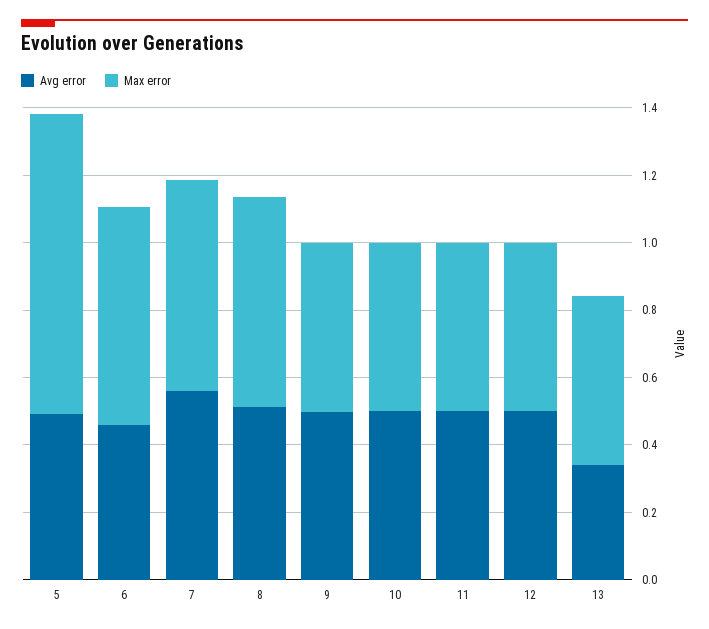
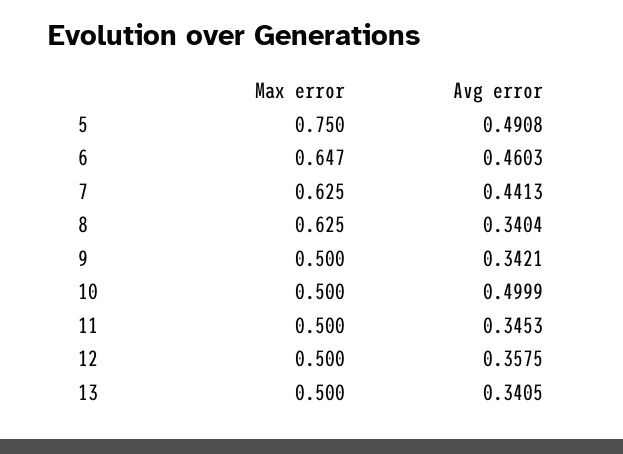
Max error, 5: 0.9 -> 0.75
Avg error, 7: 0.55 -> 0.4413
Avg error, 8: 0.5 -> 0.3404
Avg error, 9: 0.5 -> 0.3421
Avg error, 11: 0.5 -> 0.3453
Avg error, 12: 0.5 -> 0.3575

